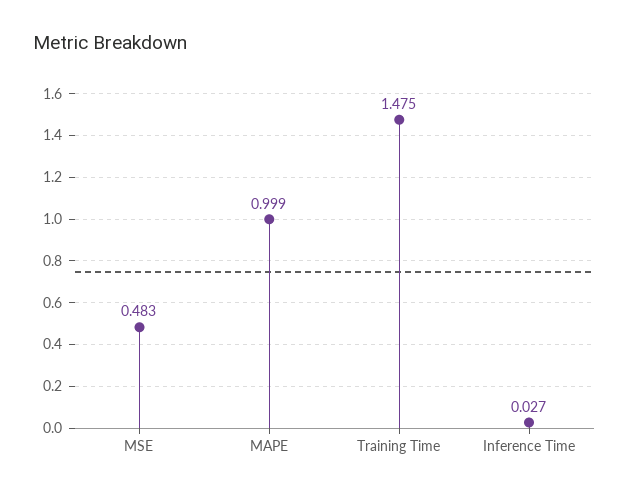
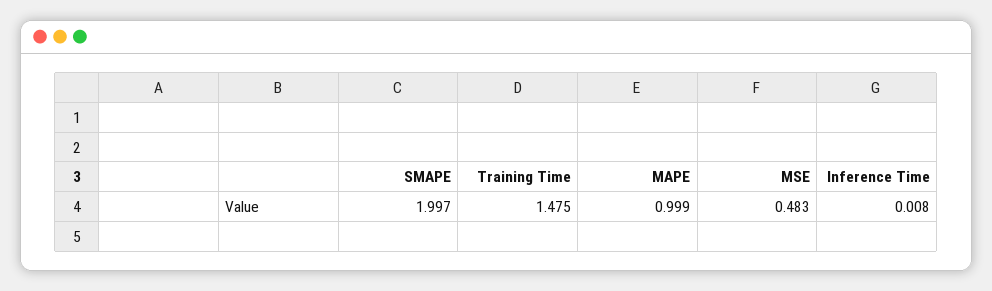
Inference Time: 0.027 -> 0.008
SMAPE: none -> 1.997

